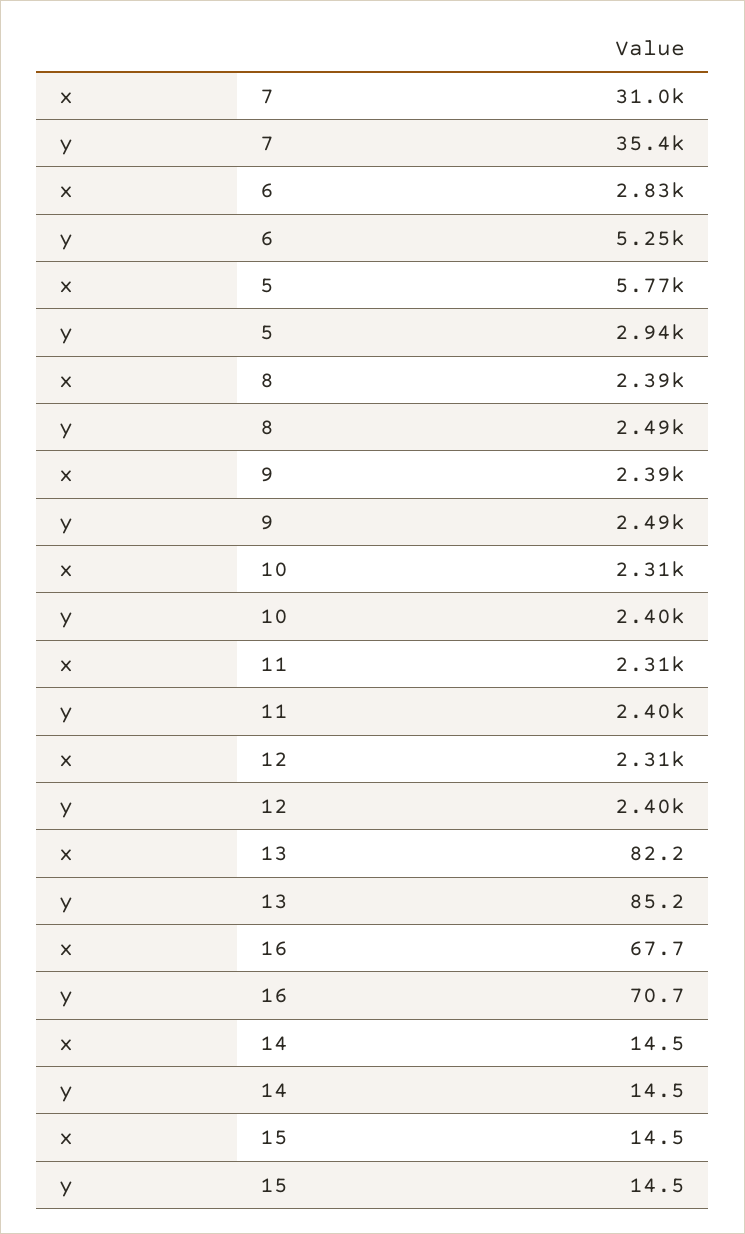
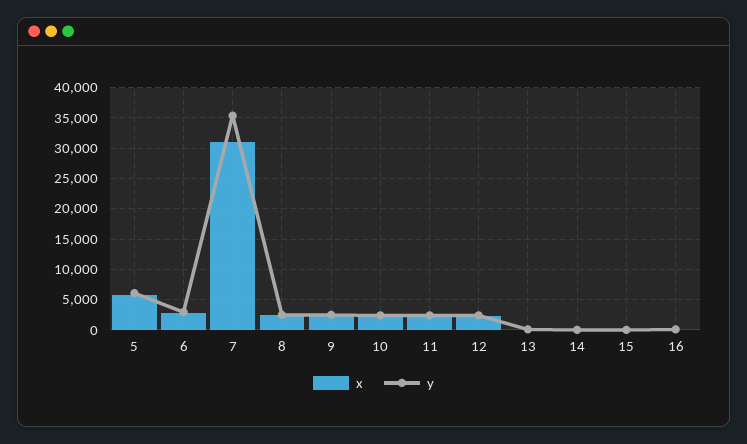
y, 6: 5250 -> 3000
y, 5: 2940 -> 6000

